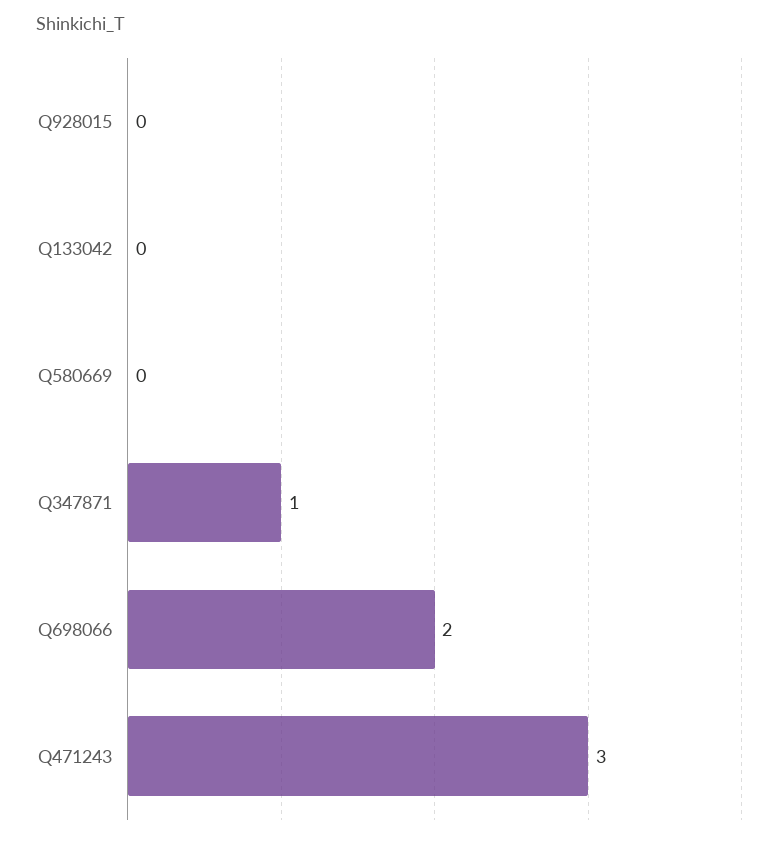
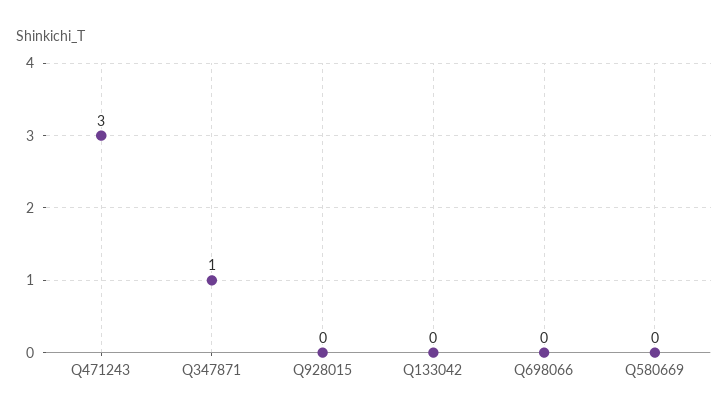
Q698066: 2 -> 0

